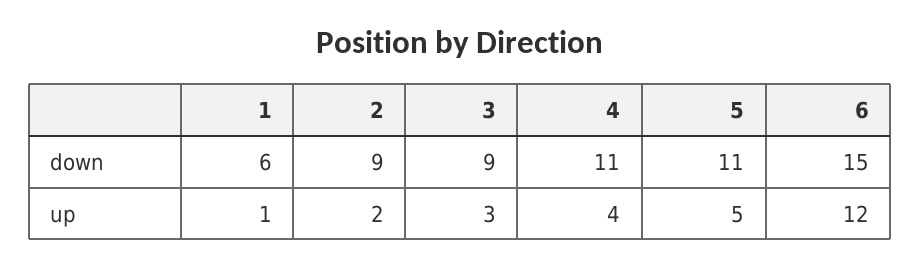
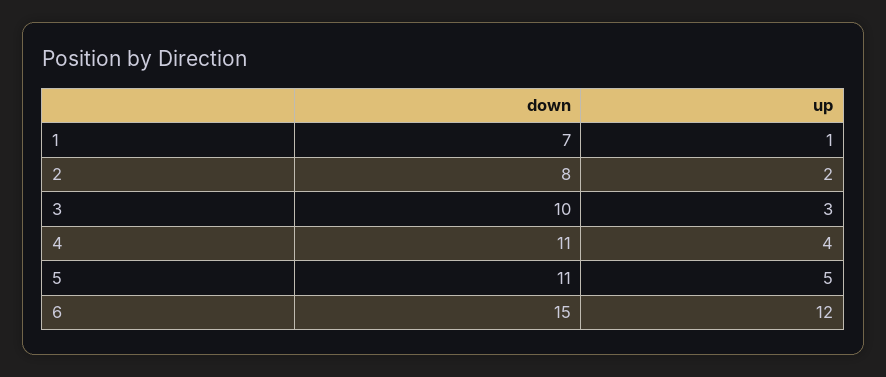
1, down: 6 -> 7
2, down: 9 -> 8
3, down: 9 -> 10

